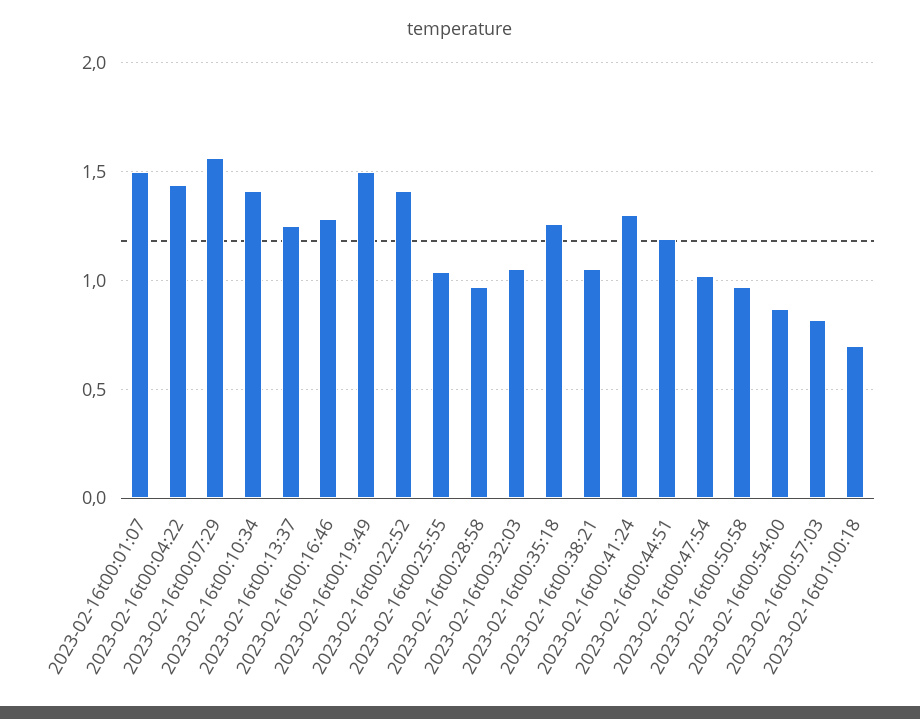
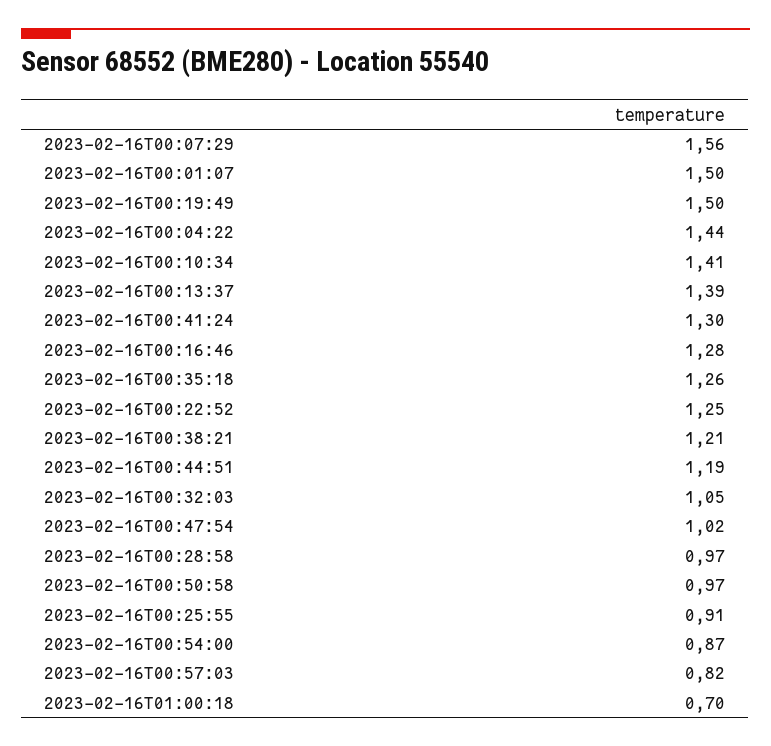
2023-02-16t00:13:37: 1.25 -> 1.39
2023-02-16t00:22:52: 1.4 -> 1.25
2023-02-16t00:25:55: 1.05 -> 0.91
2023-02-16t00:38:21: 1.05 -> 1.21

